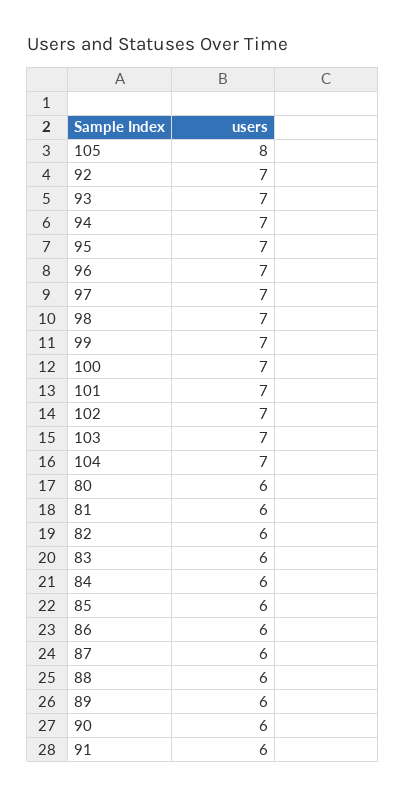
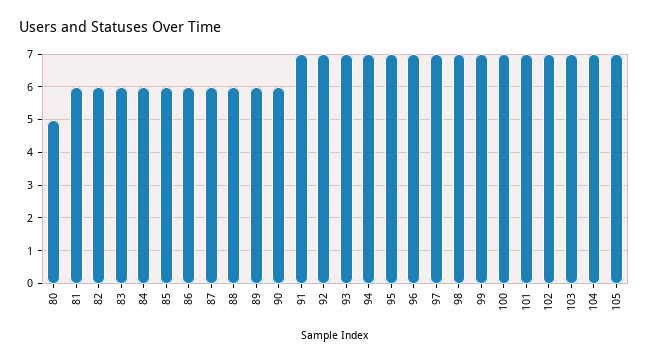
105: 8 -> 7
80: 6 -> 5
91: 6 -> 7

